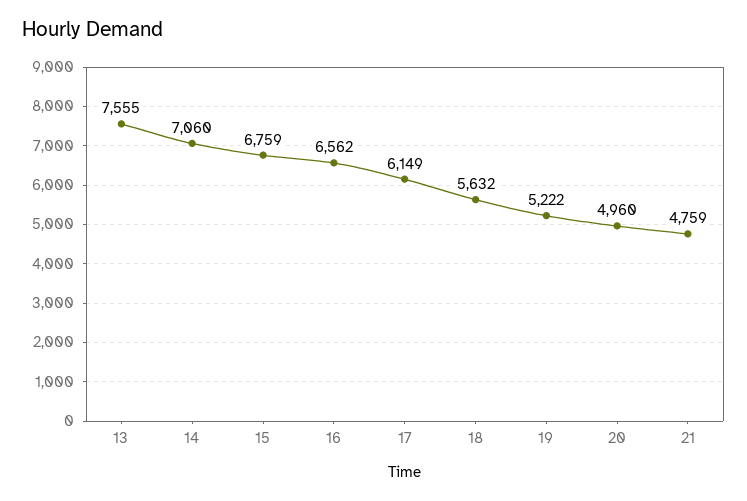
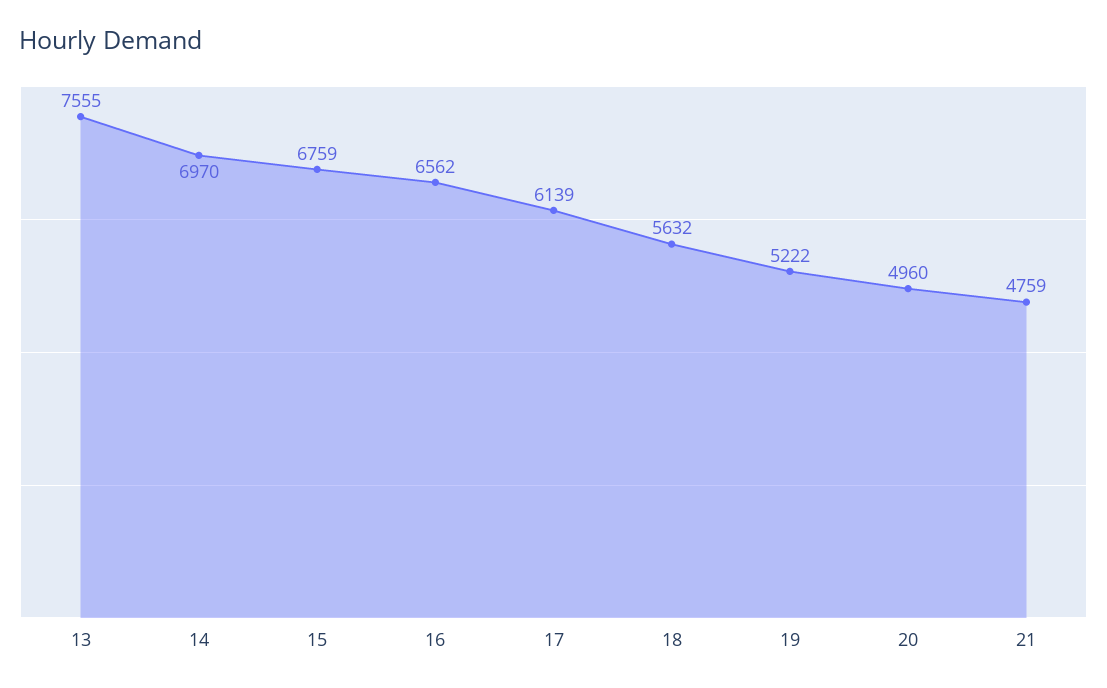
14: 7060 -> 6970
17: 6149 -> 6139

